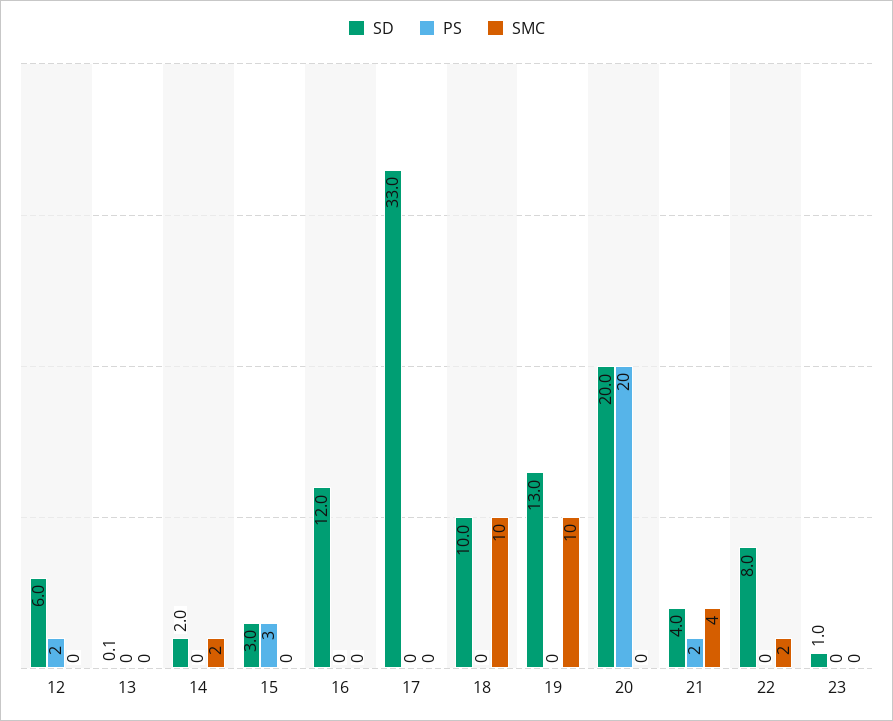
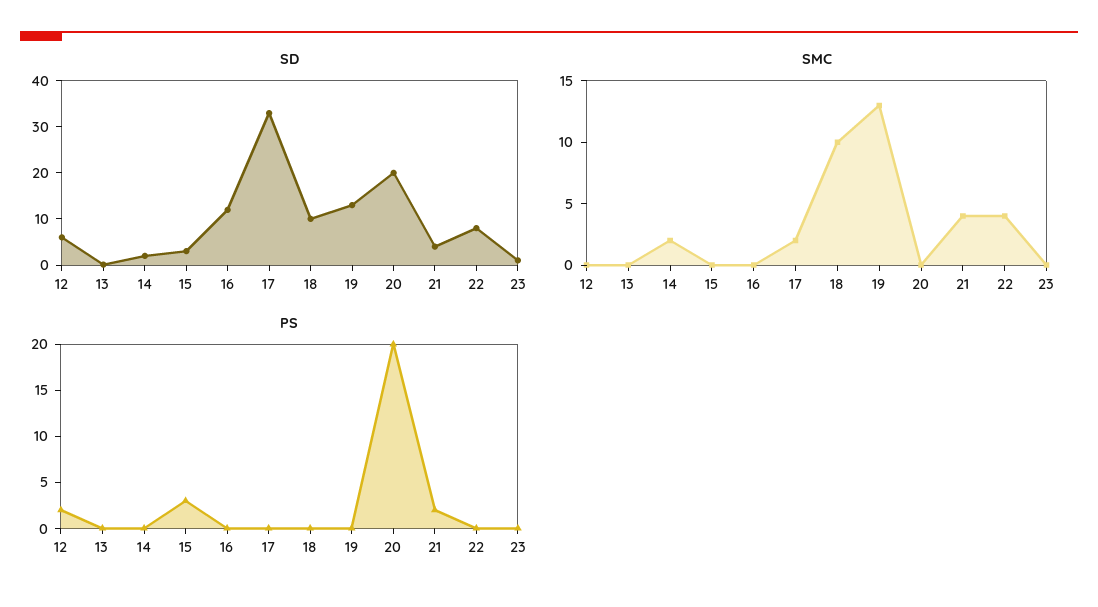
SMC, 17: 0 -> 2
SMC, 19: 10 -> 13
SMC, 22: 2 -> 4

